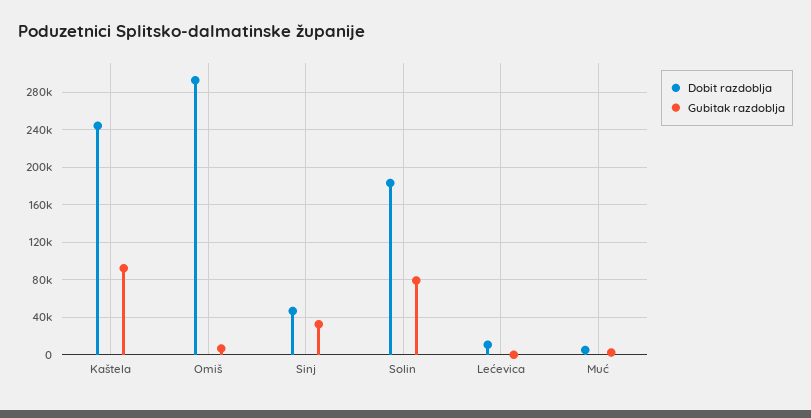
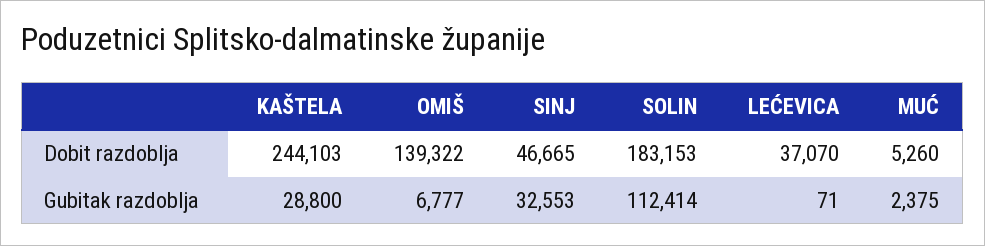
Gubitak razdoblja, Kaštela: 90000 -> 28800
Dobit razdoblja, Omiš: 290000 -> 139322
Gubitak razdoblja, Solin: 80000 -> 112414
Dobit razdoblja, Lećevica: 10000 -> 37070

